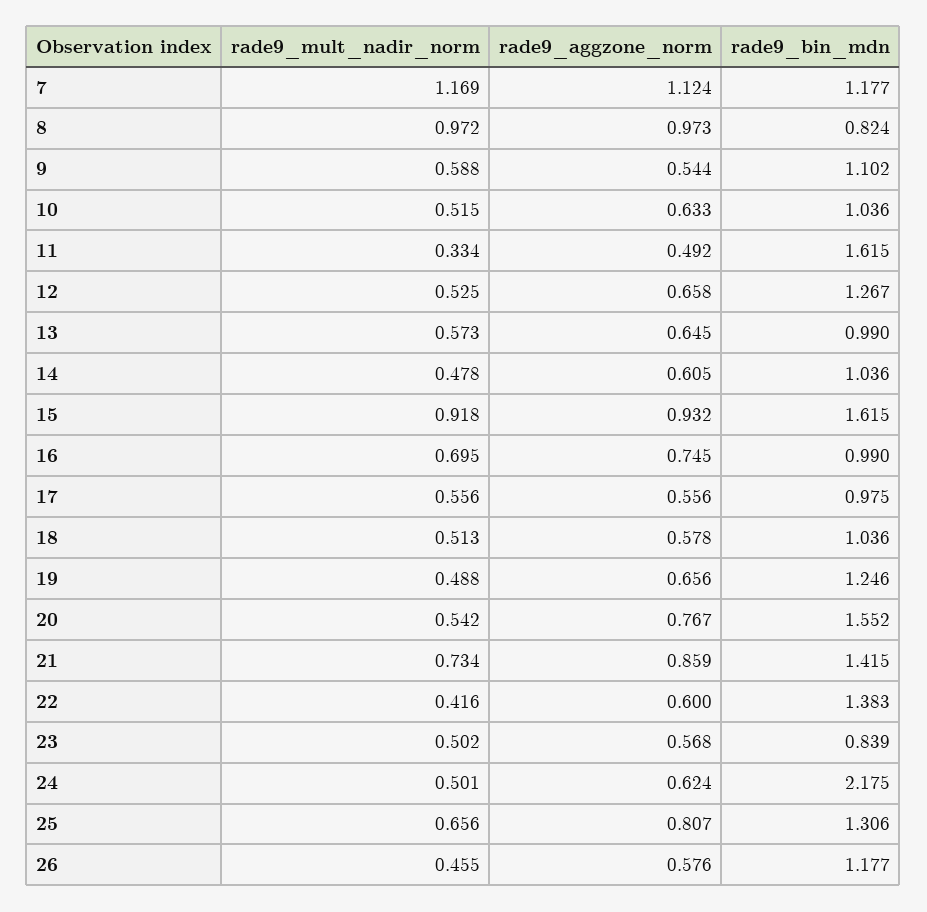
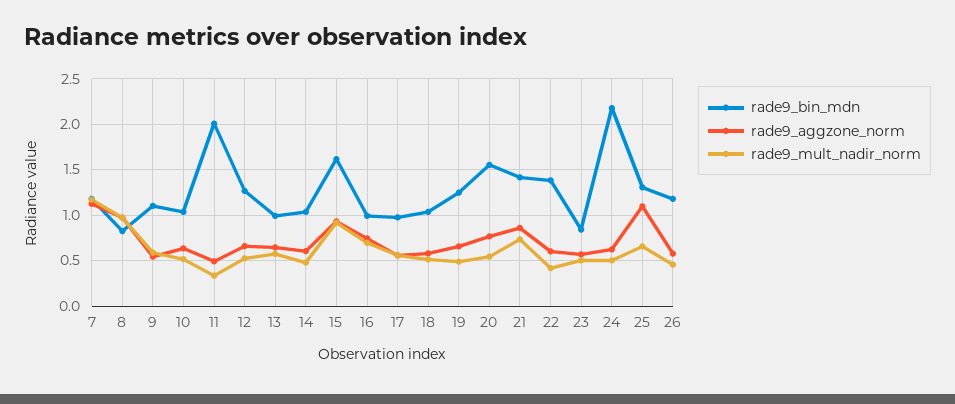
rade9_bin_mdn, 11: 1.615 -> 2
rade9_aggzone_norm, 25: 0.807 -> 1.1

